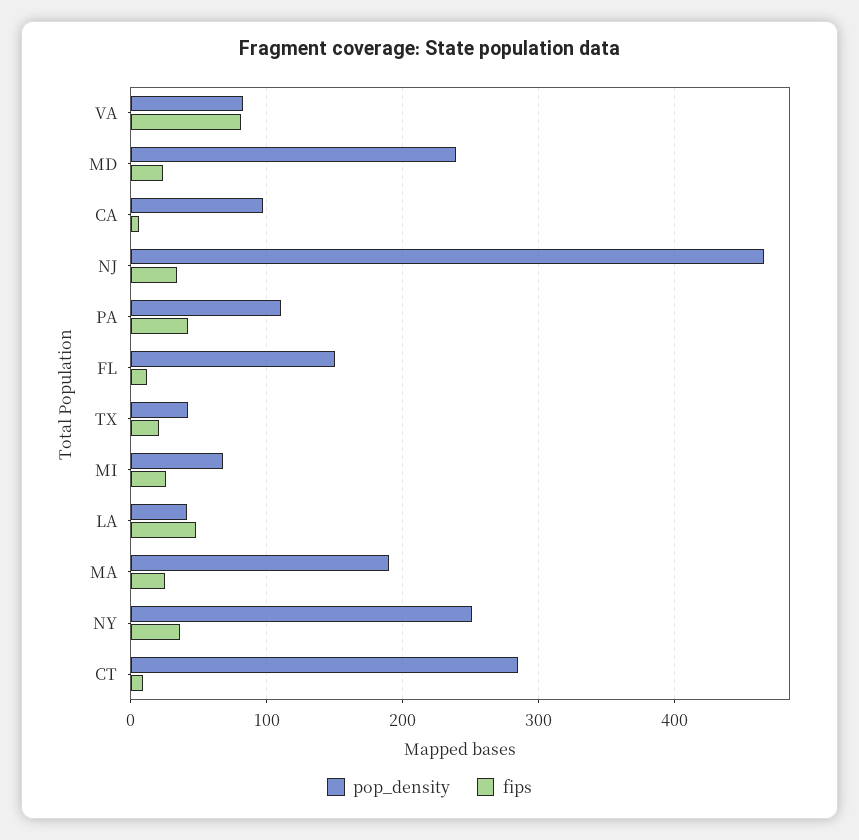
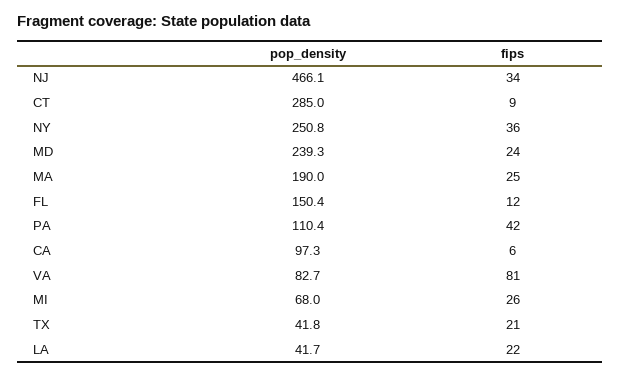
fips, LA: 50 -> 22

